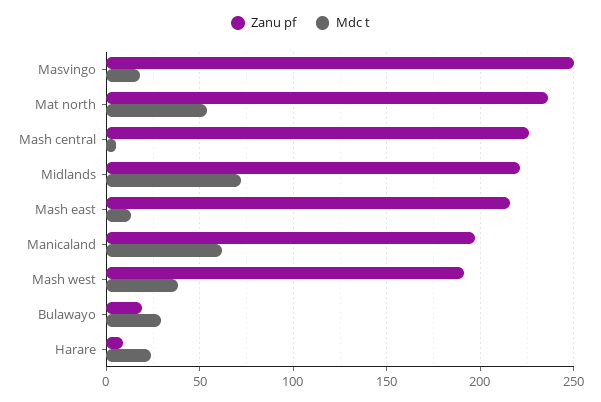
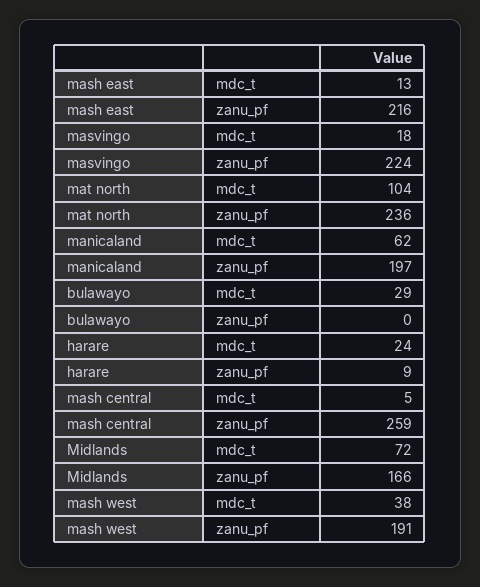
Zanu pf, Masvingo: 250 -> 224
Mdc t, Mat north: 55 -> 104
Zanu pf, Mash central: 225 -> 259
Zanu pf, Midlands: 220 -> 166
Zanu pf, Bulawayo: 20 -> 0

